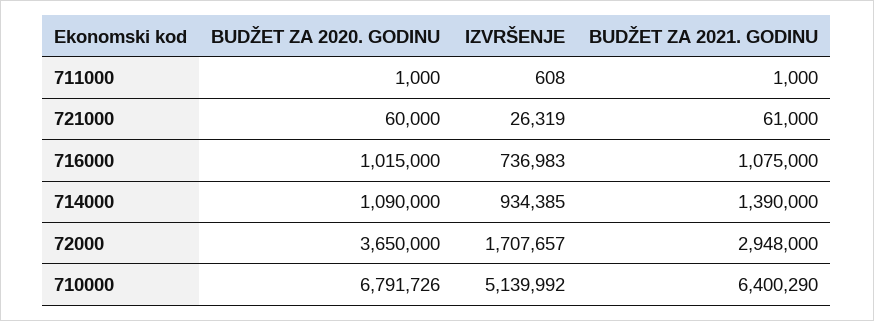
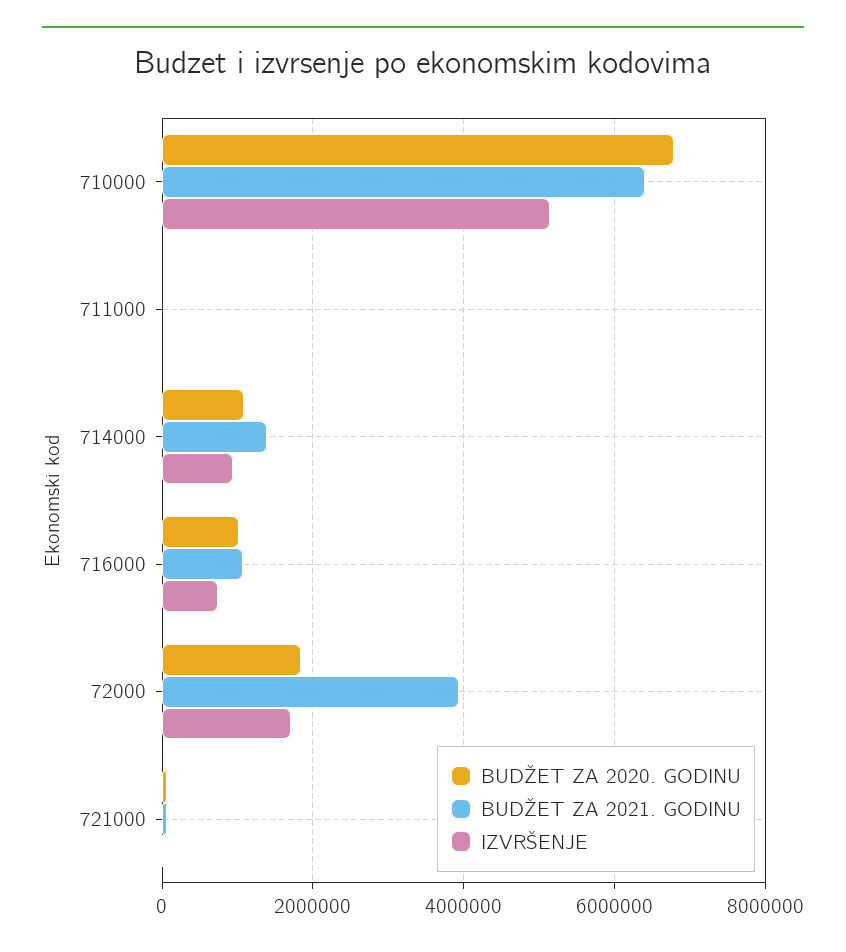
BUDŽET ZA 2020. GODINU, 72000: 3650000 -> 1800000
BUDŽET ZA 2021. GODINU, 72000: 2948000 -> 4000000

